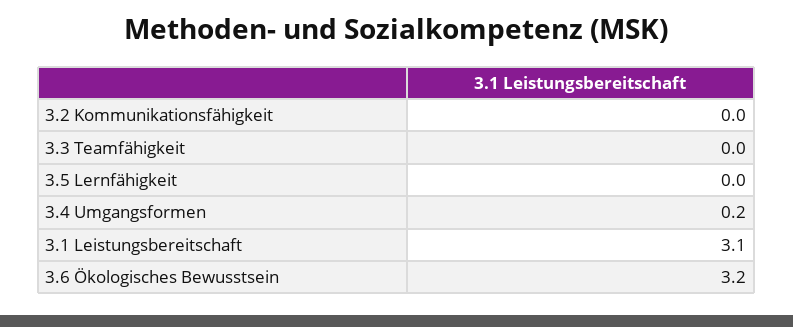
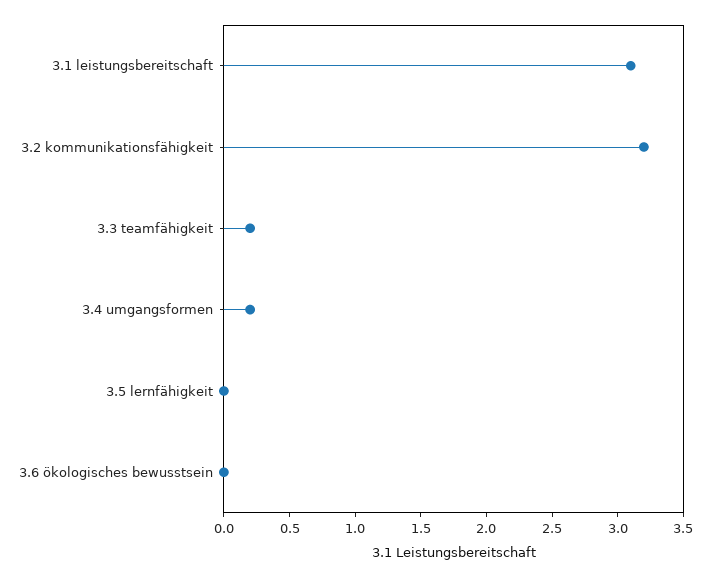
3.2 Kommunikationsfähigkeit: 0 -> 3.2
3.3 Teamfähigkeit: 0 -> 0.2
3.6 Ökologisches Bewusstsein: 3.2 -> 0

